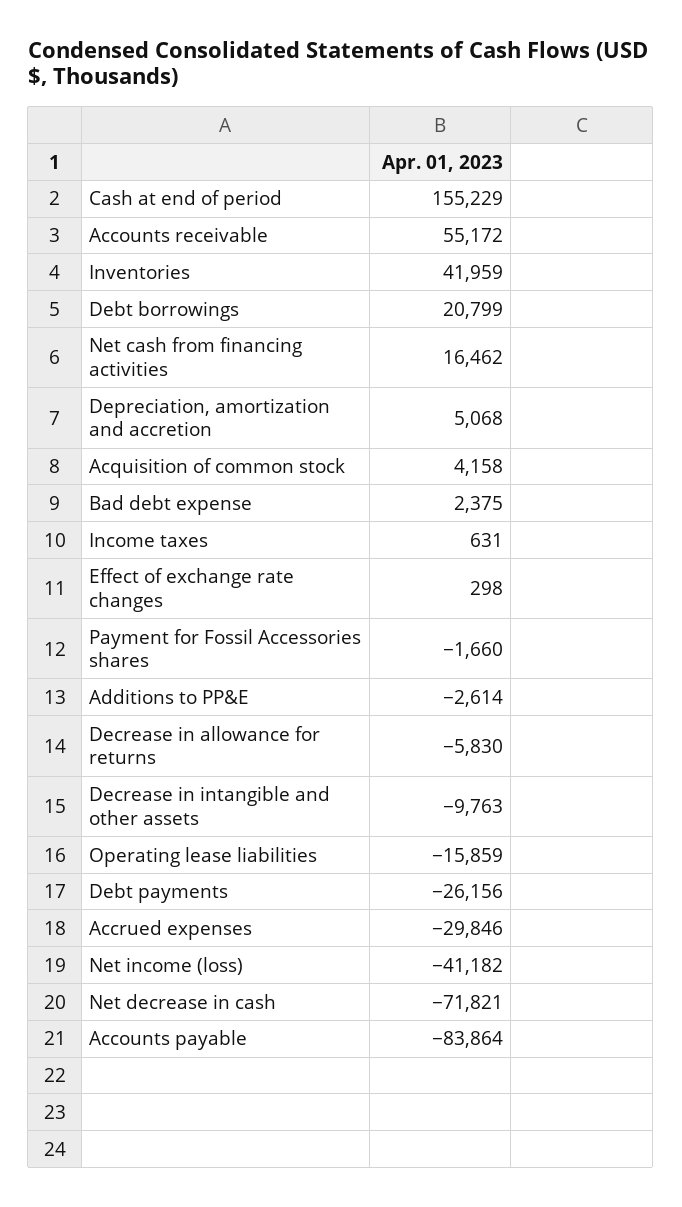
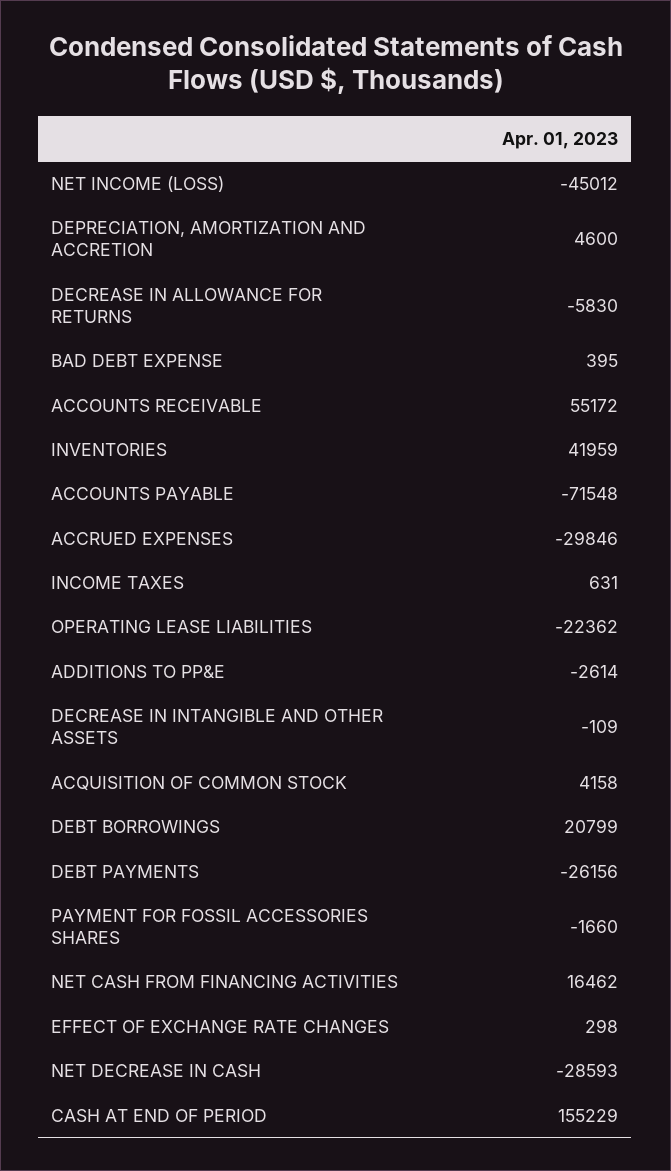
Depreciation, amortization and accretion: 5068 -> 4600
Bad debt expense: 2375 -> 395
Decrease in intangible and other assets: -9763 -> -109
Operating lease liabilities: -15859 -> -22362
Net income (loss): -41182 -> -45012
Net decrease in cash: -71821 -> -28593
Accounts payable: -83864 -> -71548

